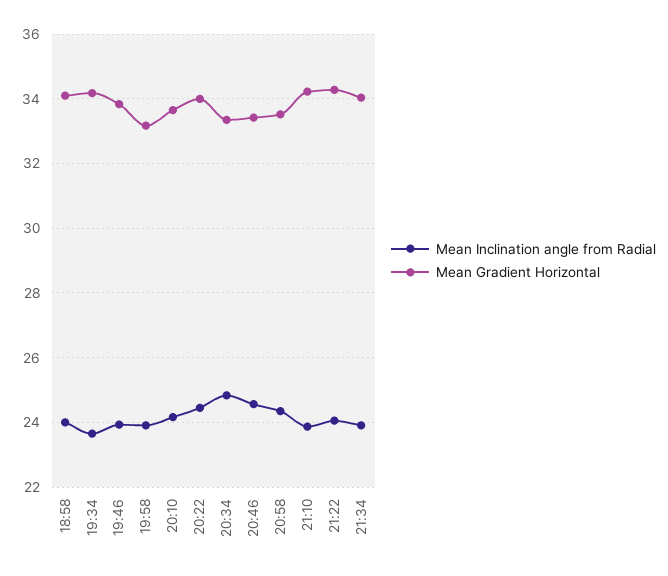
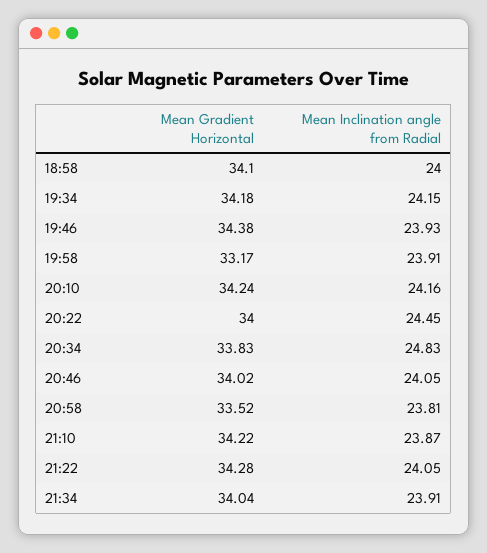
Mean Inclination angle from Radial, 19:34: 23.6 -> 24.15
Mean Gradient Horizontal, 19:46: 33.8 -> 34.38
Mean Gradient Horizontal, 20:10: 33.6 -> 34.24
Mean Gradient Horizontal, 20:34: 33.4 -> 33.83
Mean Inclination angle from Radial, 20:46: 24.6 -> 24.05
Mean Gradient Horizontal, 20:46: 33.4 -> 34.02
Mean Inclination angle from Radial, 20:58: 24.4 -> 23.81

